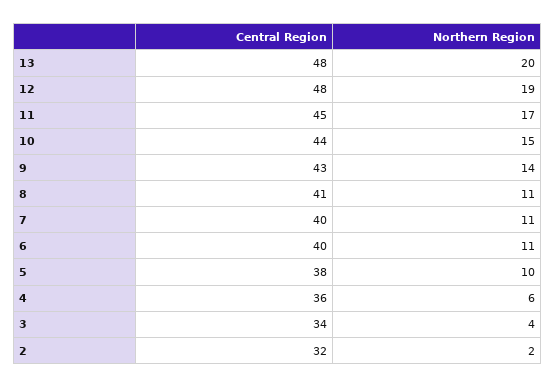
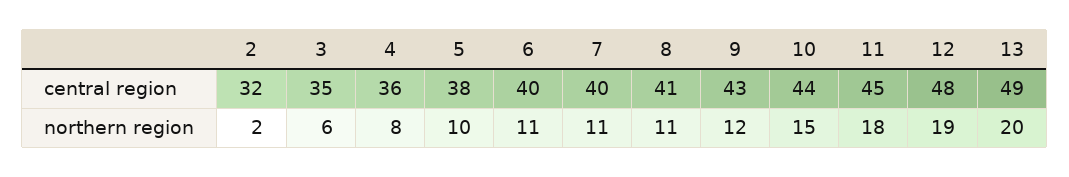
Central Region, 13: 48 -> 49
Northern Region, 11: 17 -> 18
Northern Region, 9: 14 -> 12
Northern Region, 4: 6 -> 8
Central Region, 3: 34 -> 35
Northern Region, 3: 4 -> 6

